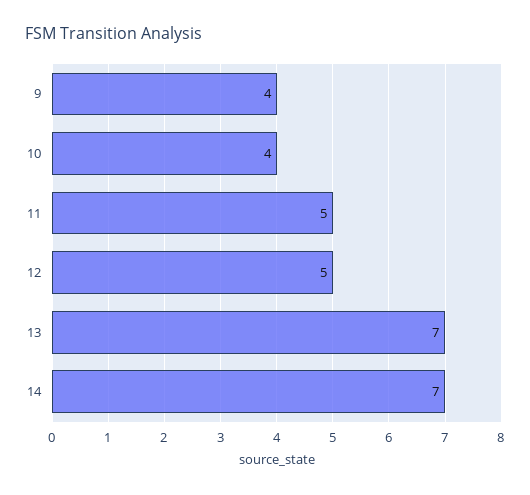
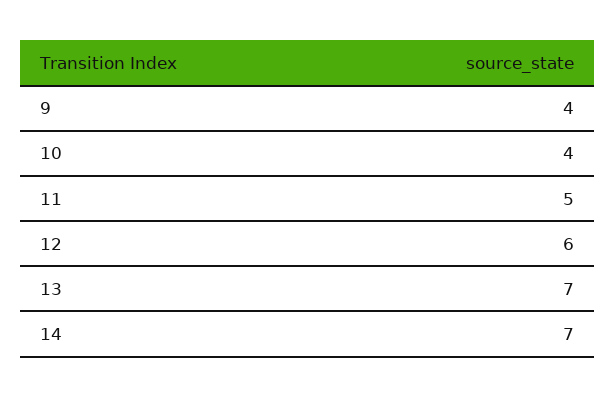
12: 5 -> 6

